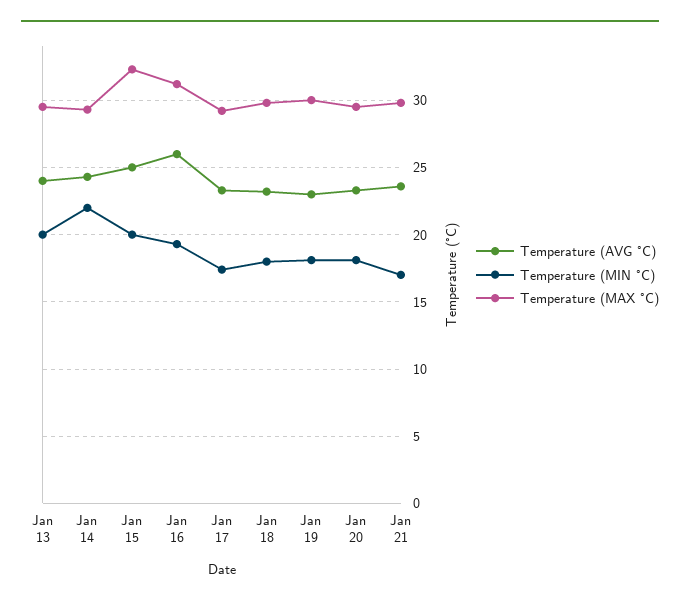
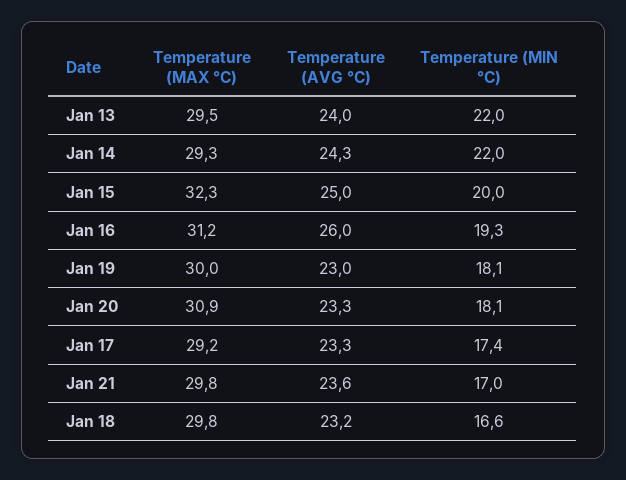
Temperature (MIN °C), Jan 13: 20 -> 22
Temperature (MIN °C), Jan 18: 18 -> 16.6
Temperature (MAX °C), Jan 20: 29.5 -> 30.9

